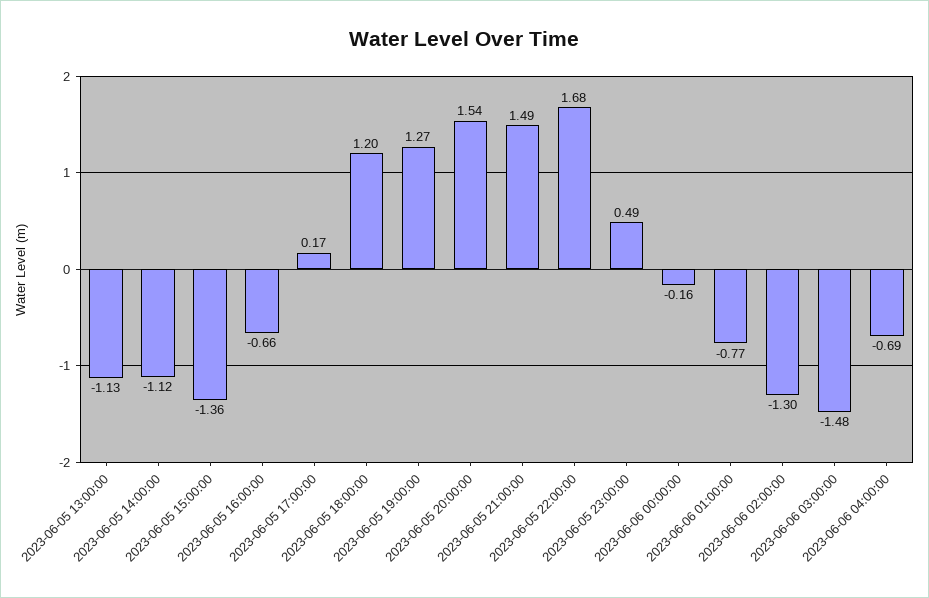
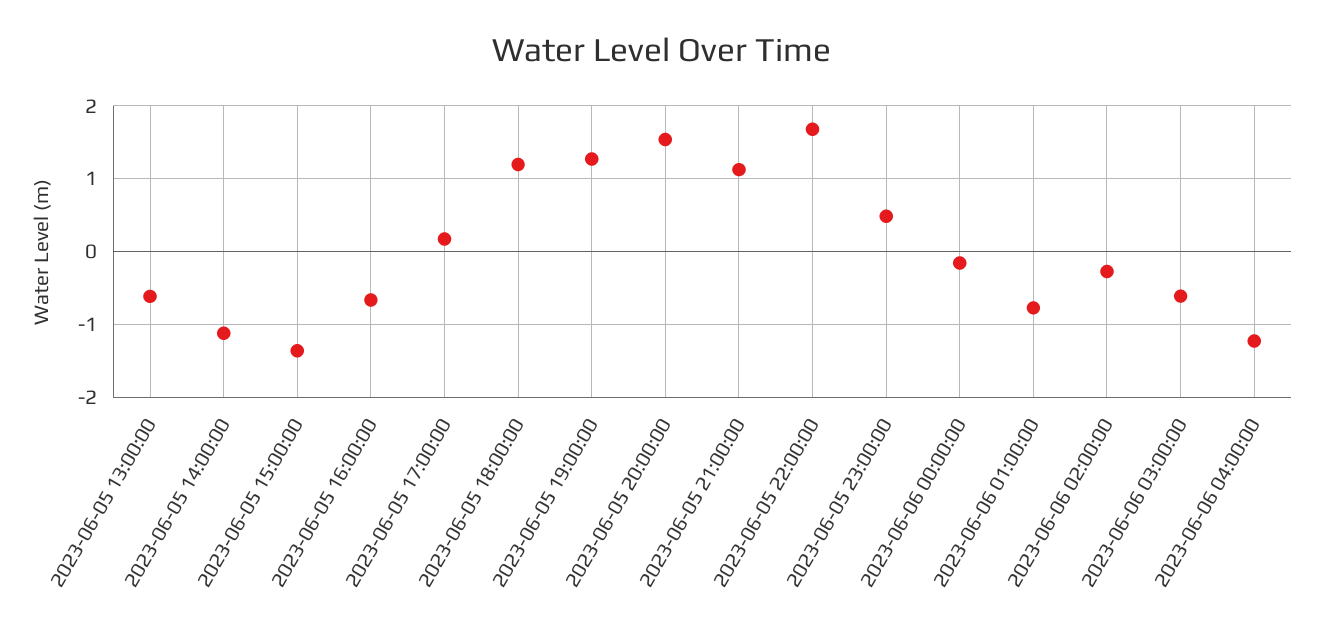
2023-06-05 13:00:00: -1.13 -> -0.6
2023-06-05 21:00:00: 1.49 -> 1.1
2023-06-06 02:00:00: -1.3 -> -0.3
2023-06-06 03:00:00: -1.48 -> -0.6
2023-06-06 04:00:00: -0.69 -> -1.2

